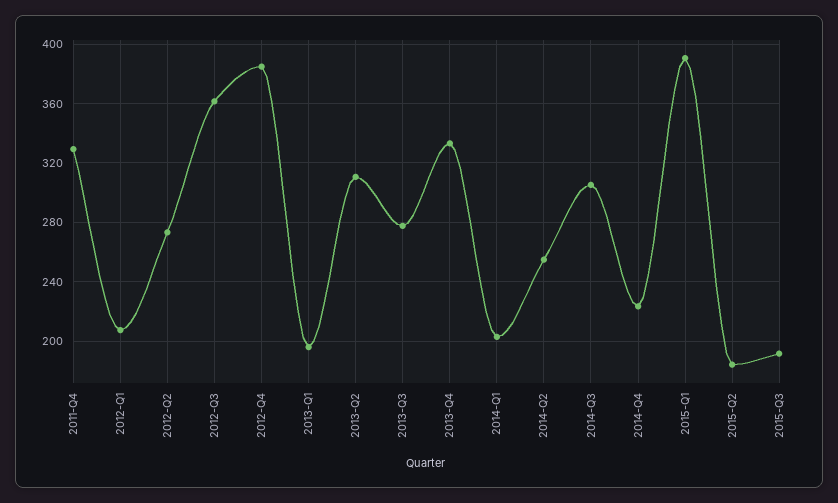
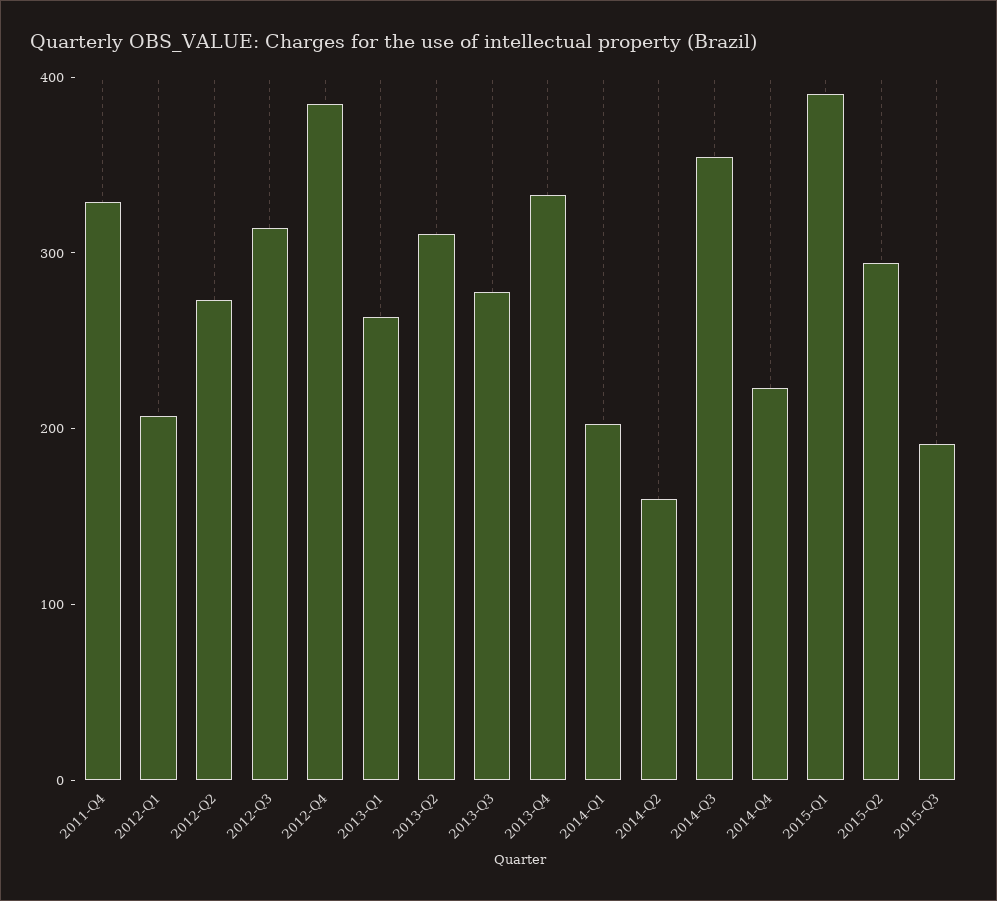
2012-Q3: 360 -> 320
2013-Q1: 195 -> 260
2014-Q2: 255 -> 160
2014-Q3: 305 -> 360
2015-Q2: 185 -> 300

